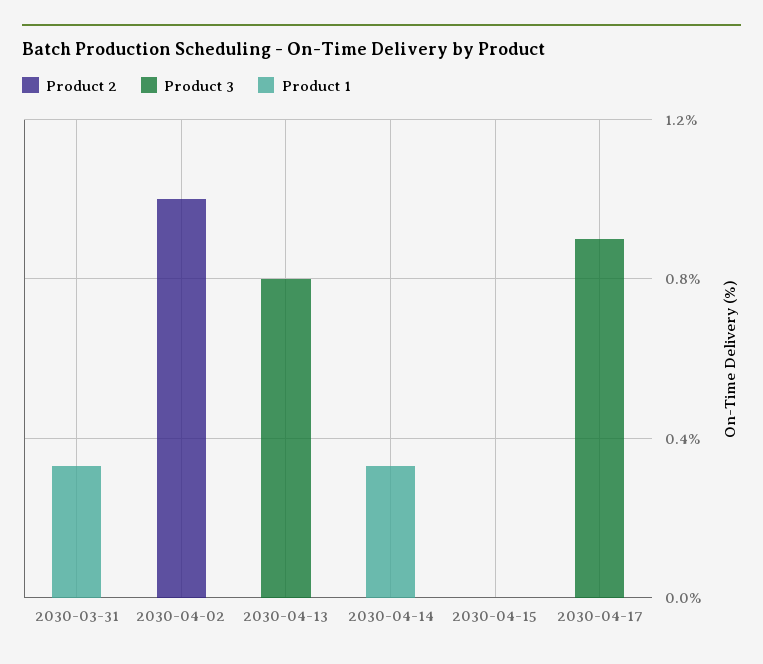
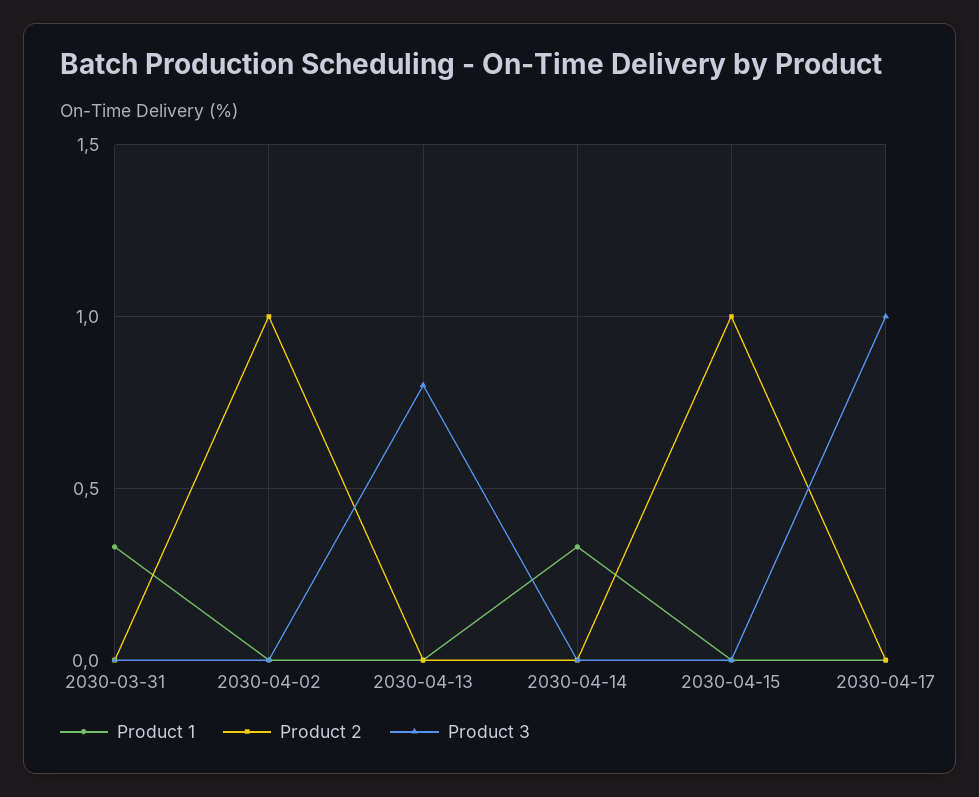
Product 2, 2030-04-15: 0 -> 1
Product 3, 2030-04-17: 0.9 -> 1

